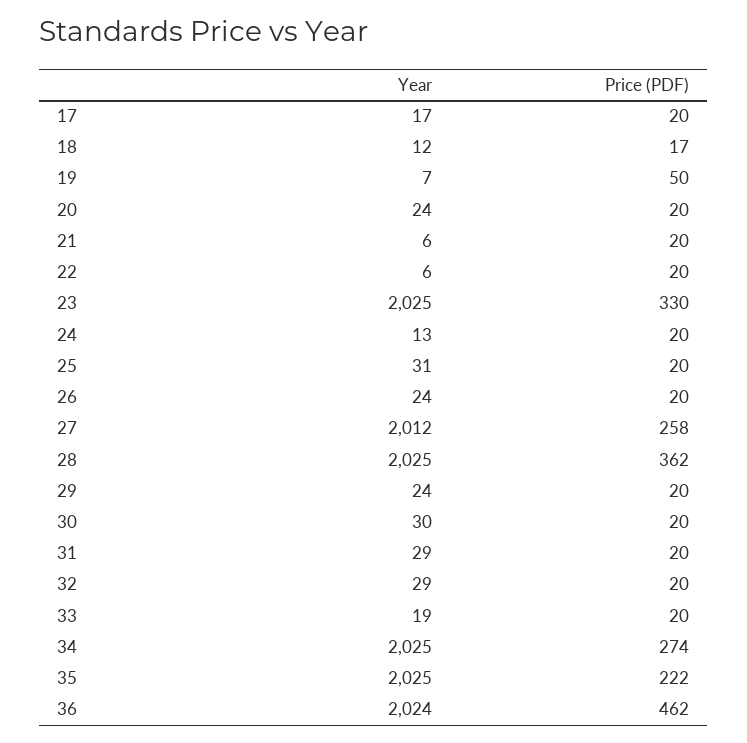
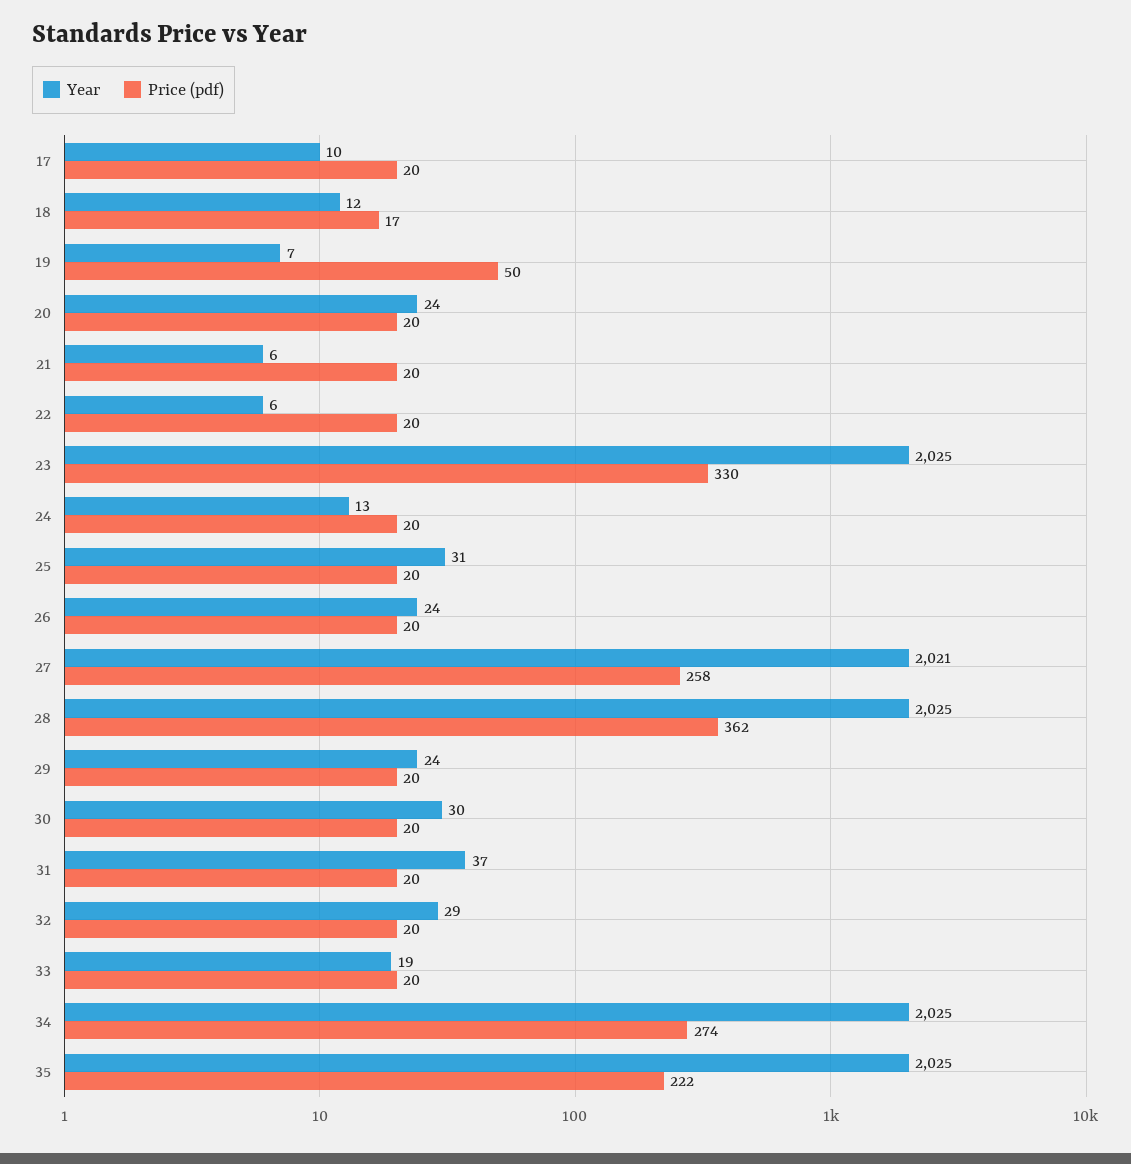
Year, 17: 17 -> 10
Year, 27: 2012 -> 2021
Year, 31: 29 -> 37
Year, 36: 2024 -> none
Price (PDF), 36: 462 -> none

